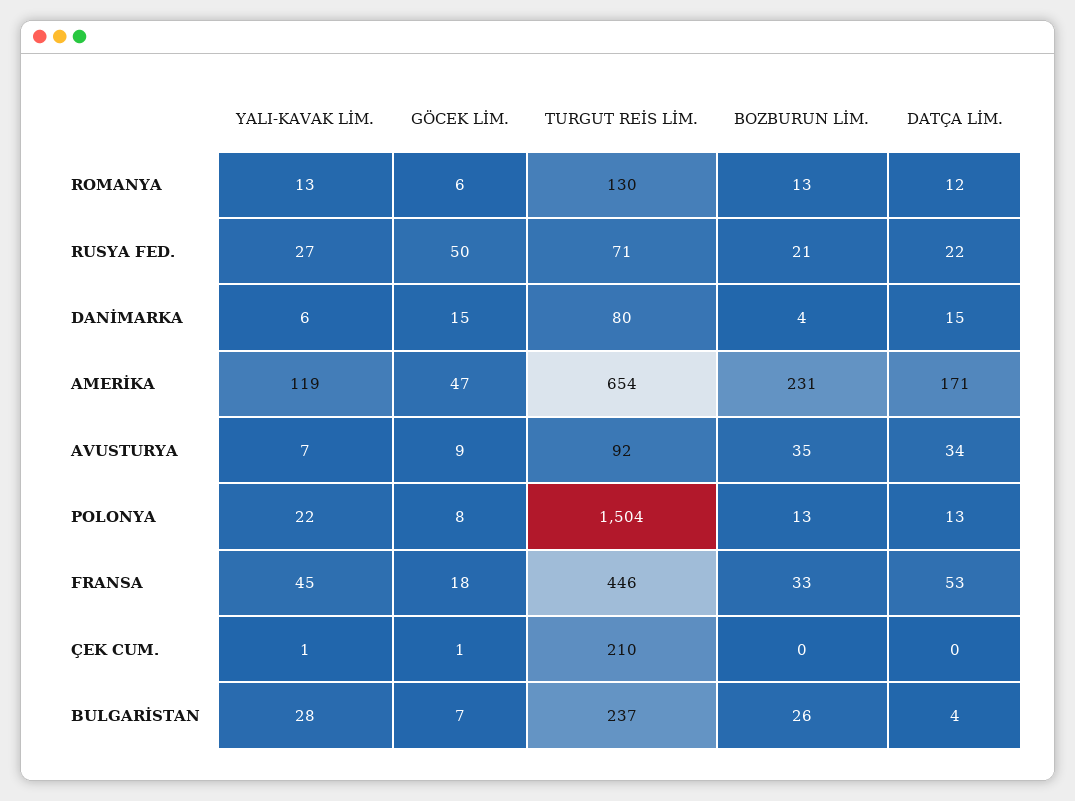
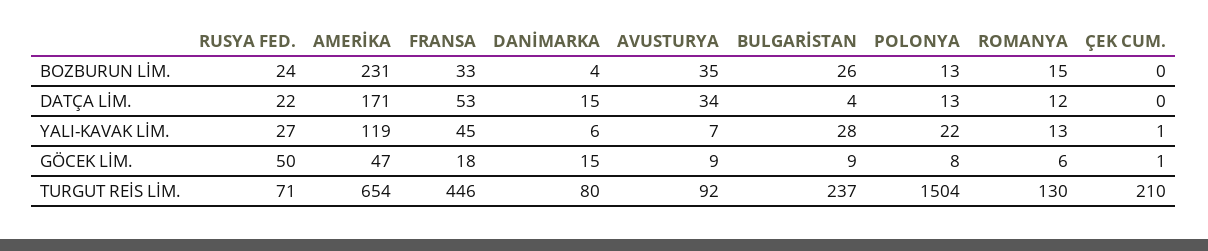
BOZBURUN LİM., ROMANYA: 13 -> 15
BOZBURUN LİM., RUSYA FED.: 21 -> 24
GÖCEK LİM., BULGARİSTAN: 7 -> 9

